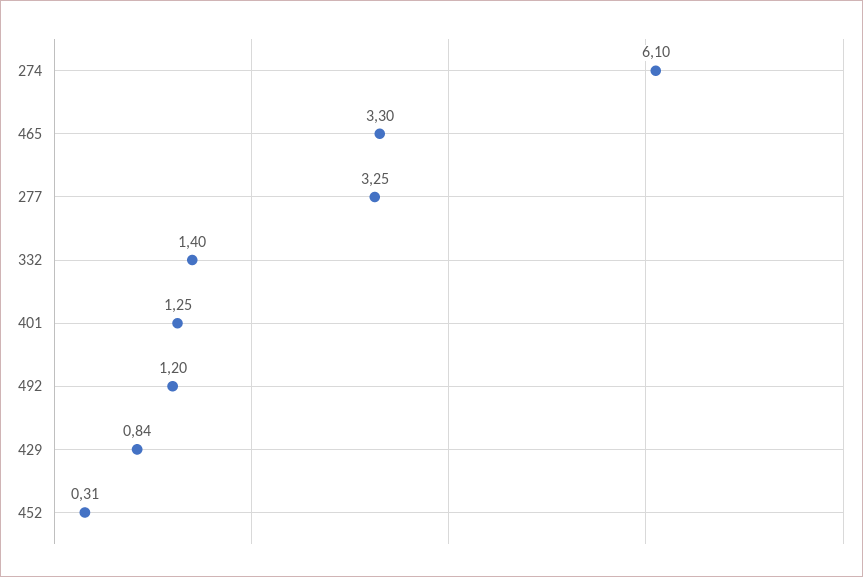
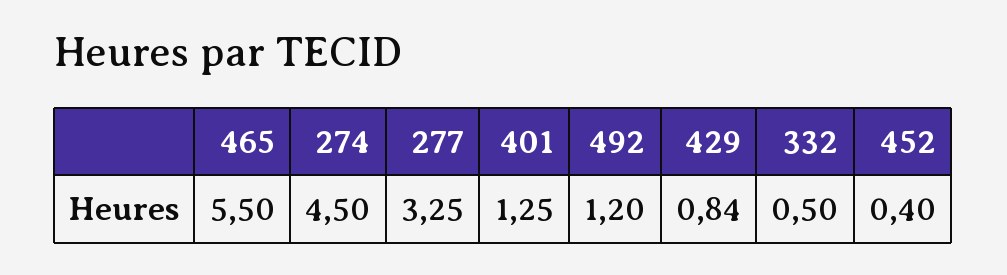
274: 6.1 -> 4.5
465: 3.3 -> 5.5
332: 1.4 -> 0.5
452: 0.31 -> 0.4

